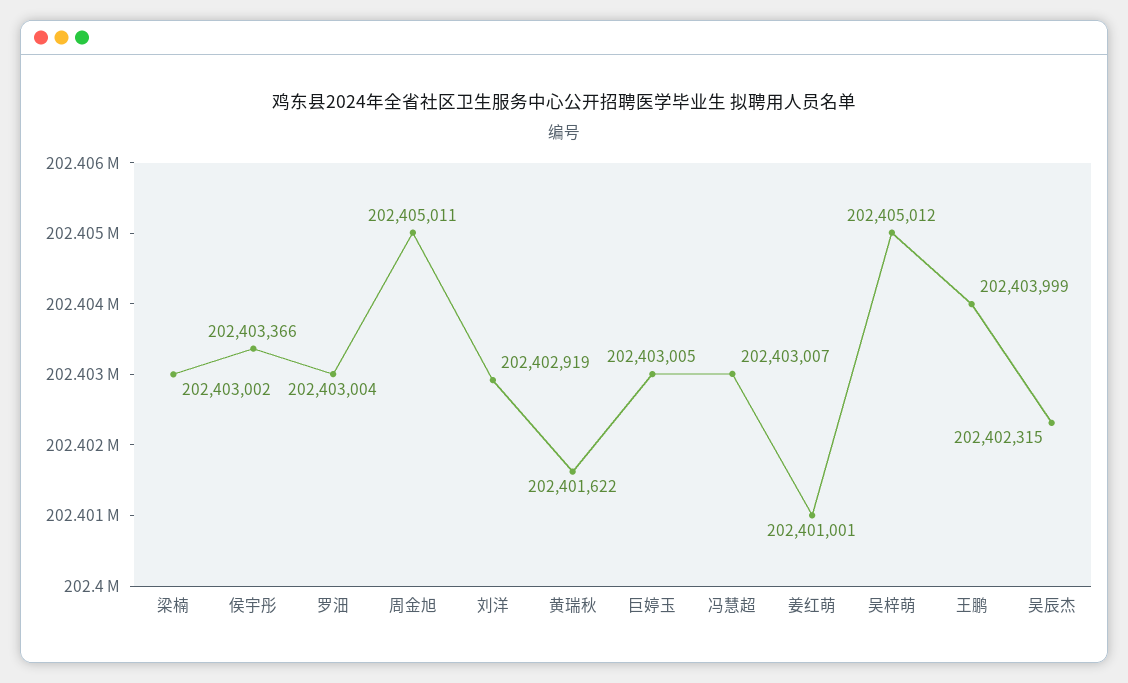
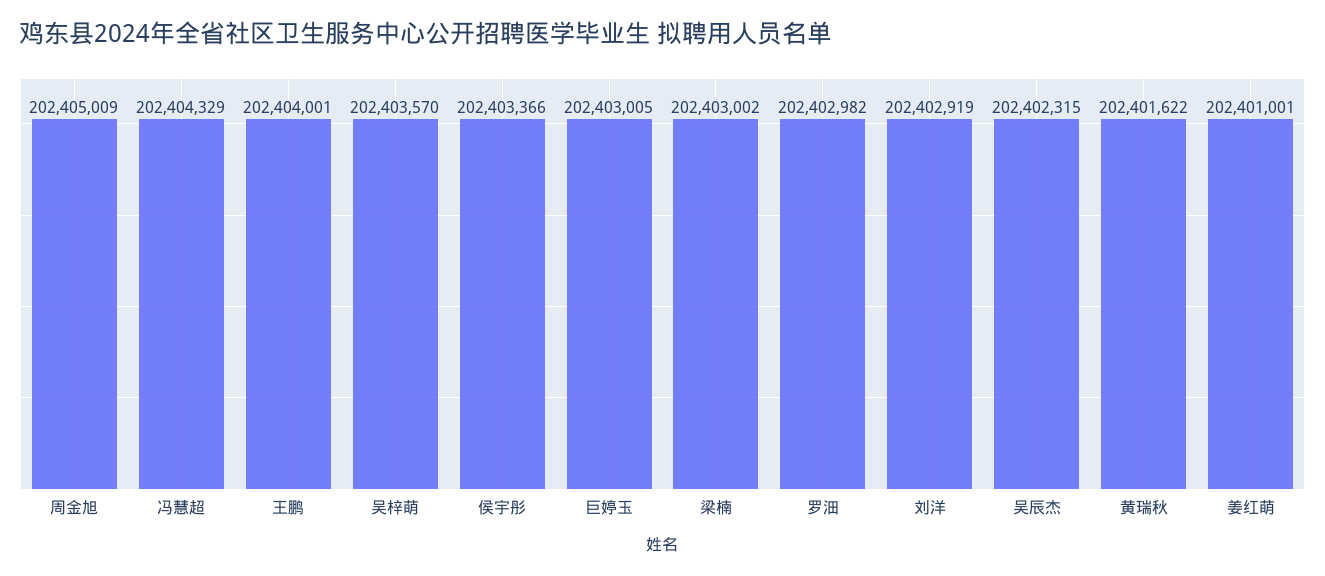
罗沺: 202403004 -> 202402982
周金旭: 202405011 -> 202405009
冯慧超: 202403007 -> 202404329
吴梓萌: 202405012 -> 202403570
王鹏: 202403999 -> 202404001

